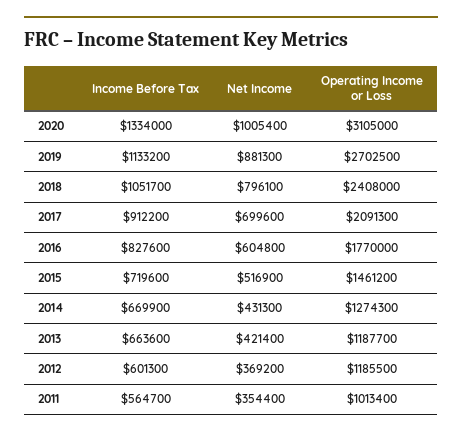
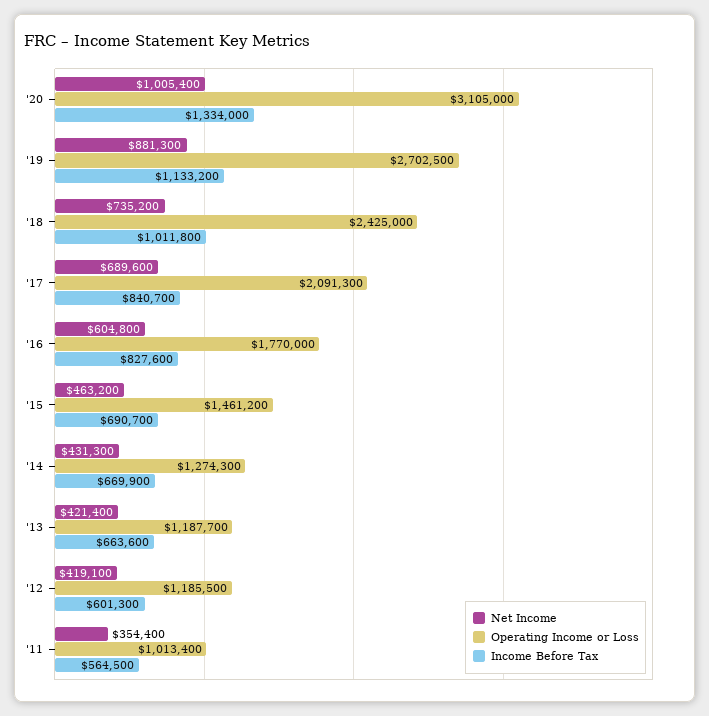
Income Before Tax, 2018: 1051700 -> 1011800
Net Income, 2018: 796100 -> 735200
Operating Income or Loss, 2018: 2408000 -> 2425000
Income Before Tax, 2017: 912200 -> 840700
Net Income, 2017: 699600 -> 689600
Income Before Tax, 2015: 719600 -> 690700
Net Income, 2015: 516900 -> 463200
Net Income, 2012: 369200 -> 419100
Income Before Tax, 2011: 564700 -> 564500

